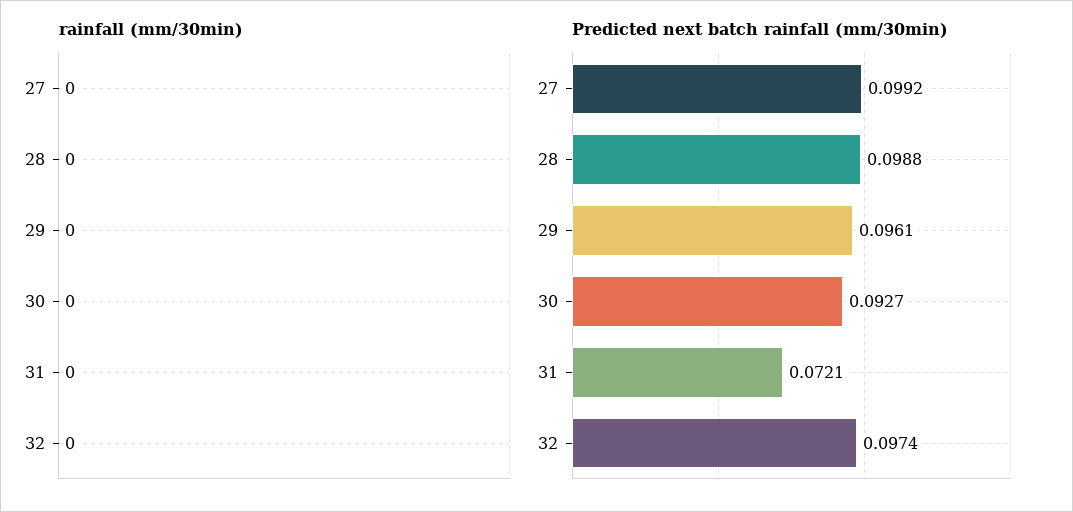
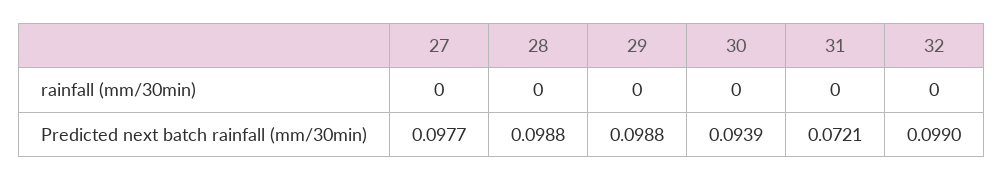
Predicted next batch rainfall (mm/30min), 27: 0.0992 -> 0.0977
Predicted next batch rainfall (mm/30min), 29: 0.0961 -> 0.0988
Predicted next batch rainfall (mm/30min), 30: 0.0927 -> 0.0939
Predicted next batch rainfall (mm/30min), 32: 0.0974 -> 0.099

